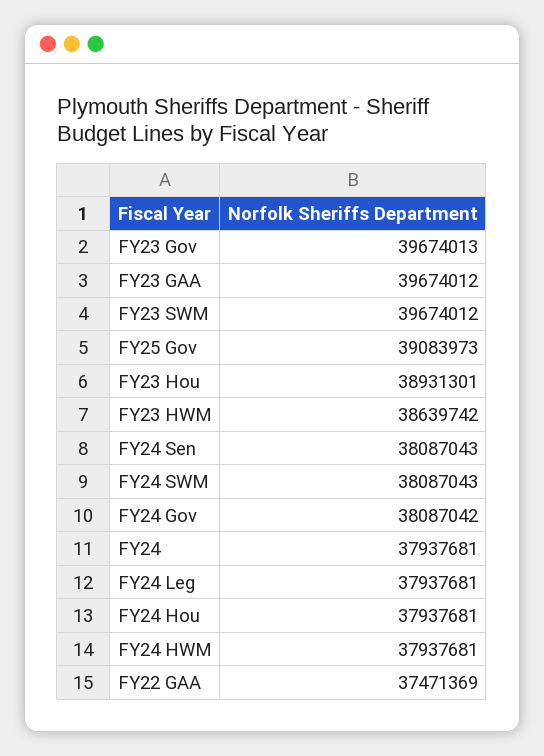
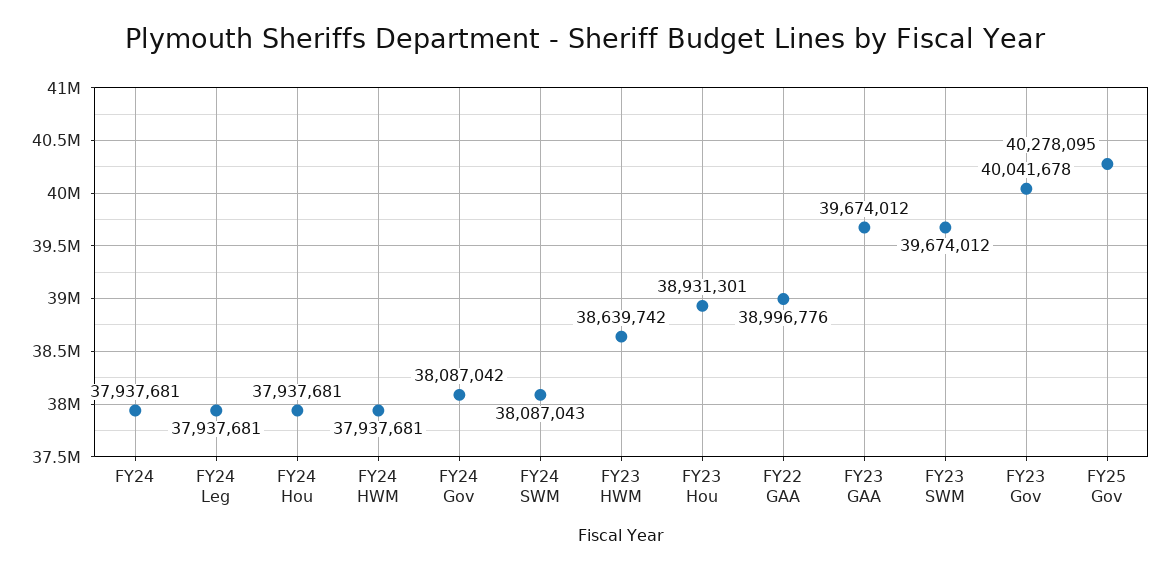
FY23 Gov: 39674013 -> 40041678
FY25 Gov: 39083973 -> 40278095
FY24 Sen: 38087043 -> none
FY22 GAA: 37471369 -> 38996776

